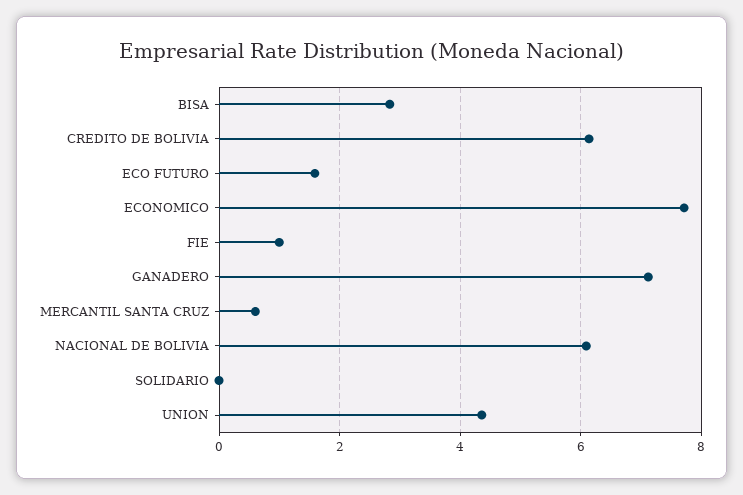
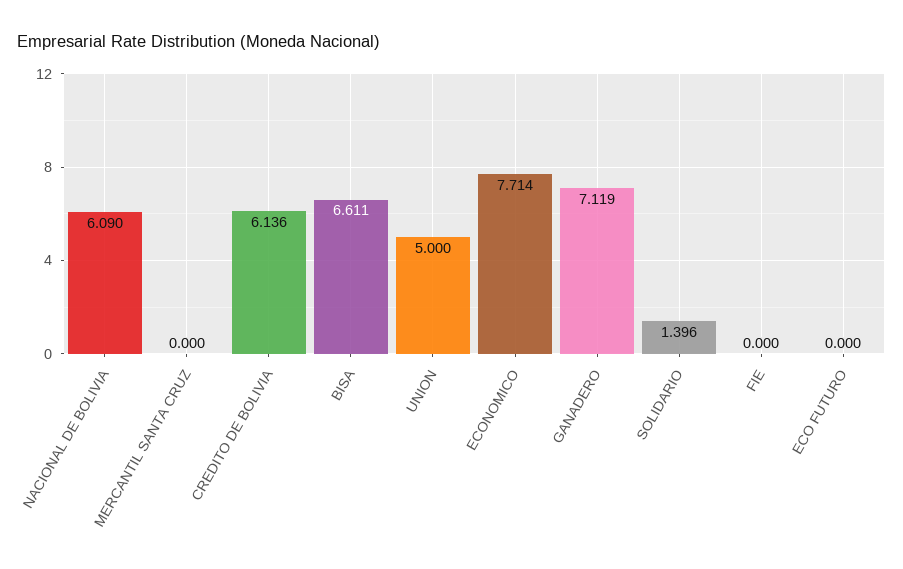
BISA: 2.8 -> 6.611
ECO FUTURO: 1.6 -> 0
FIE: 1 -> 0
MERCANTIL SANTA CRUZ: 0.6 -> 0
SOLIDARIO: 0 -> 1.396
UNION: 4.4 -> 5

